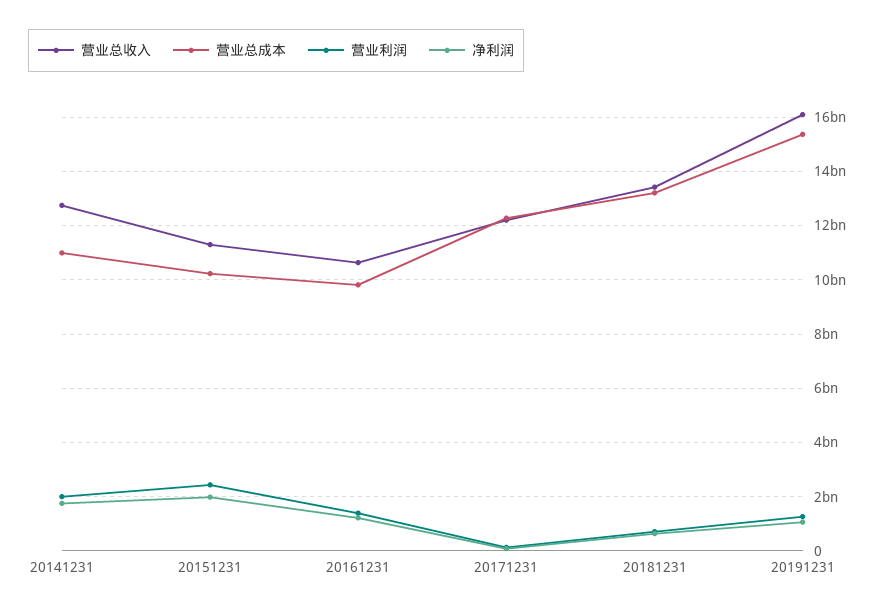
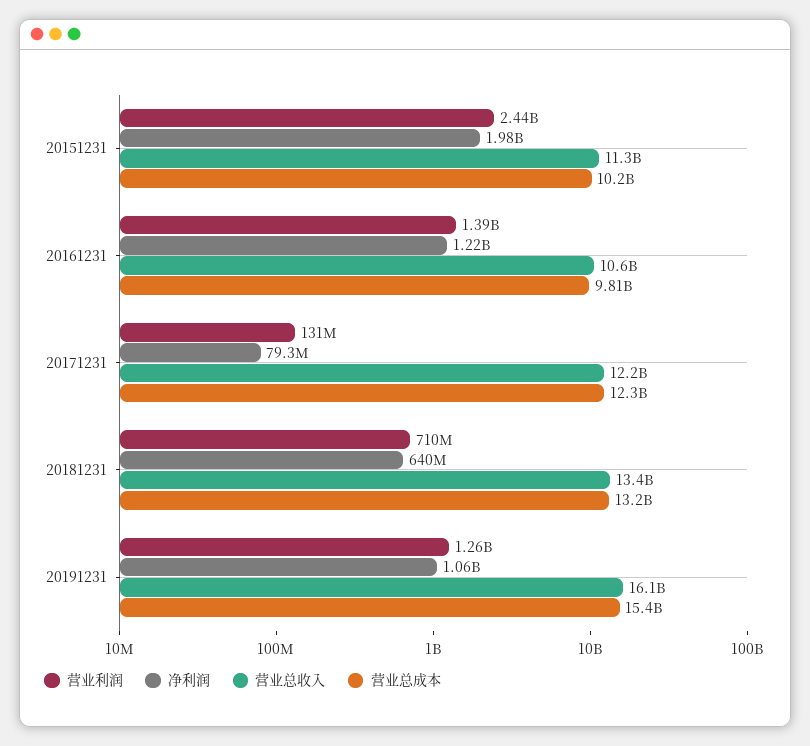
营业总收入, 20141231: 12750000000 -> none
营业总成本, 20141231: 11000000000 -> none
营业利润, 20141231: 2000000000 -> none
净利润, 20141231: 1750000000 -> none

